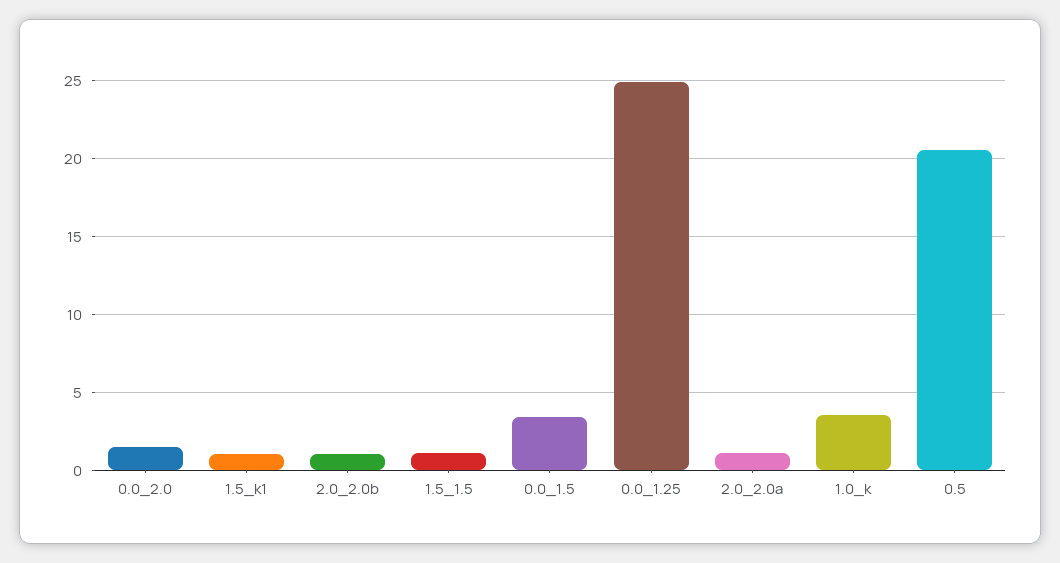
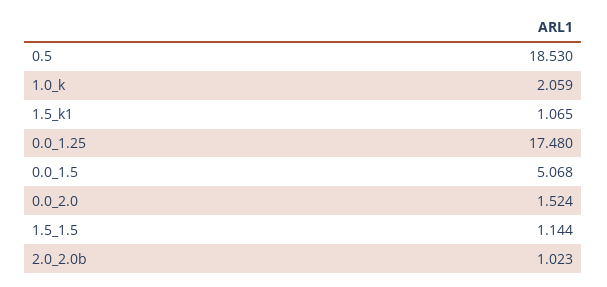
0.0_1.5: 3.5 -> 5.068
0.0_1.25: 25 -> 17.48
2.0_2.0a: 1 -> none
1.0_k: 3.5 -> 2.059
0.5: 20.5 -> 18.53

